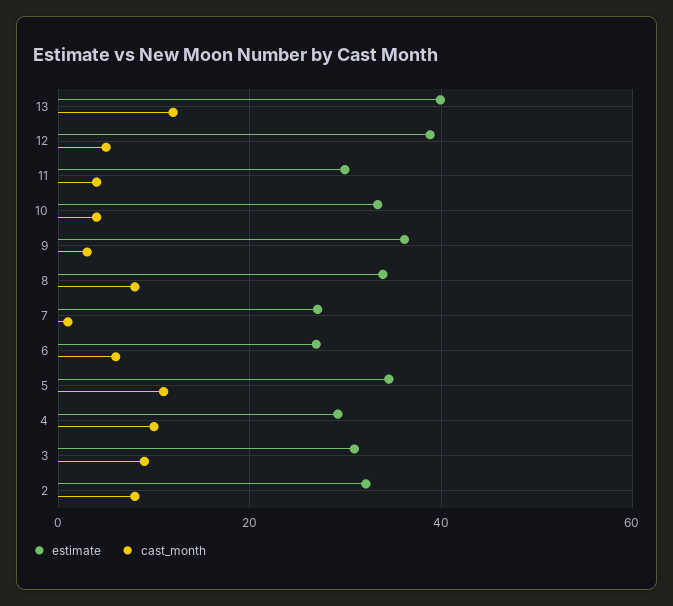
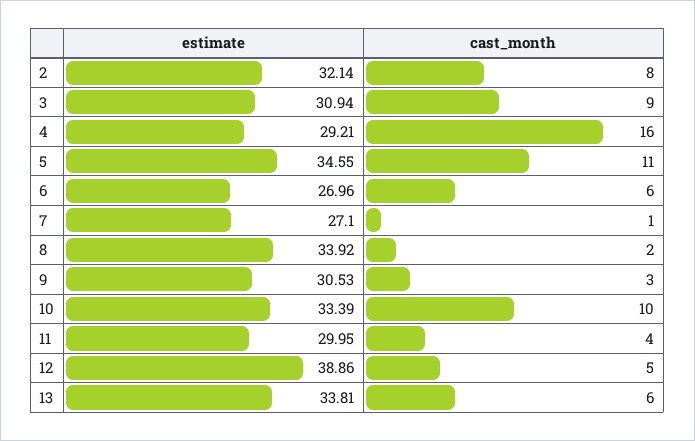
estimate, 13: 40 -> 33.81
cast_month, 13: 12 -> 6
cast_month, 10: 4 -> 10
estimate, 9: 36 -> 30.53
cast_month, 8: 8 -> 2
cast_month, 4: 10 -> 16

